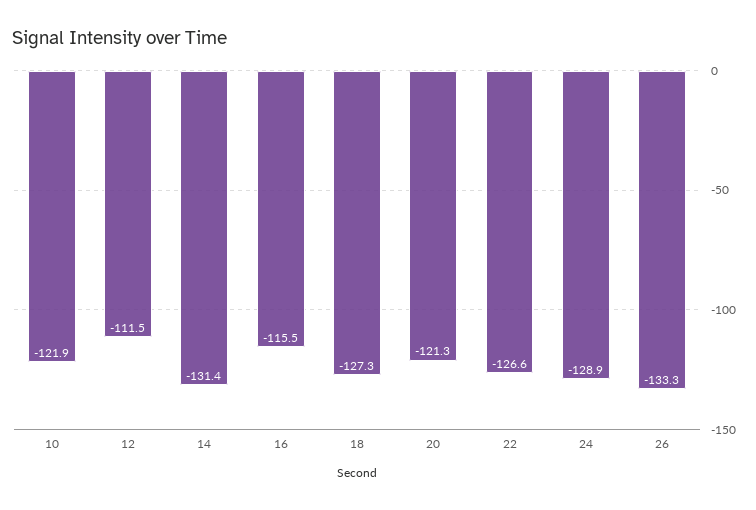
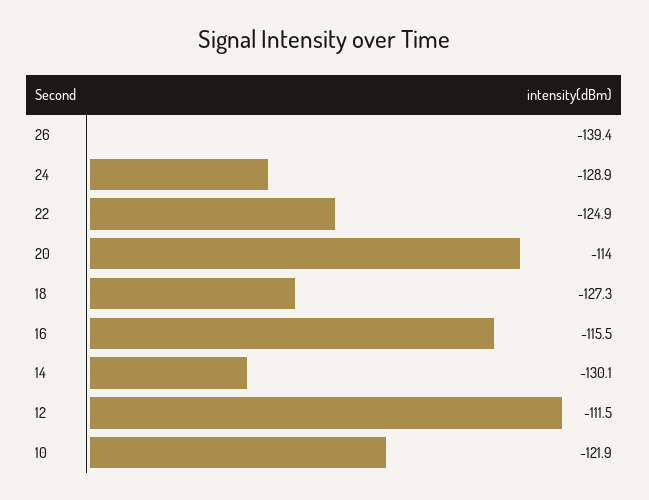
14: -131.4 -> -130.1
20: -121.3 -> -114
22: -126.6 -> -124.9
26: -133.3 -> -139.4

